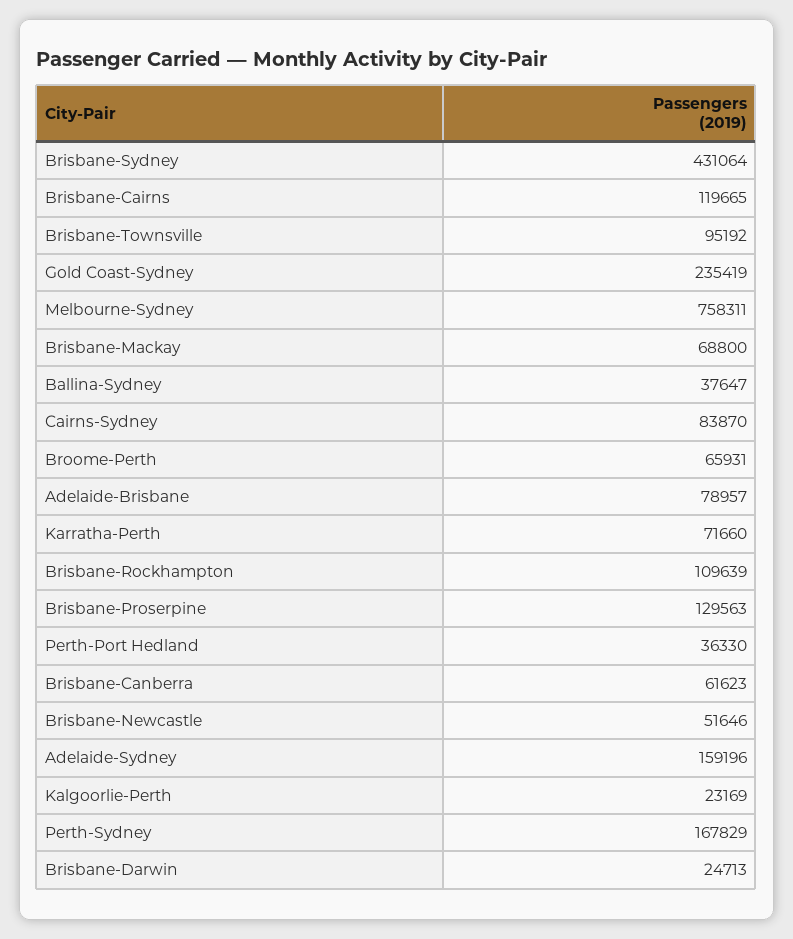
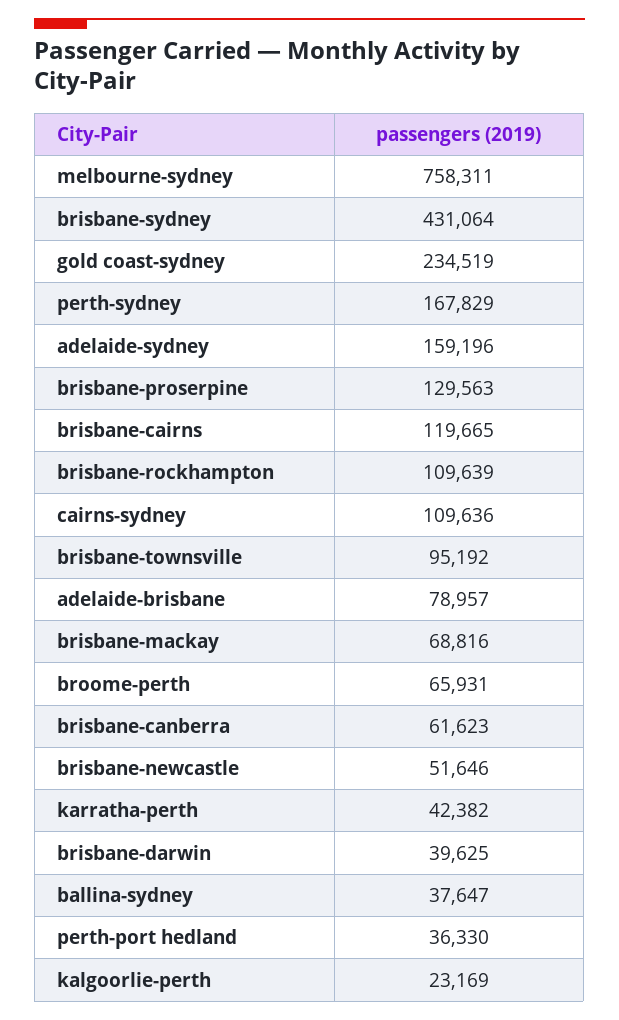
Gold Coast-Sydney: 235419 -> 234519
Brisbane-Mackay: 68800 -> 68816
Cairns-Sydney: 83870 -> 109636
Karratha-Perth: 71660 -> 42382
Brisbane-Darwin: 24713 -> 39625

